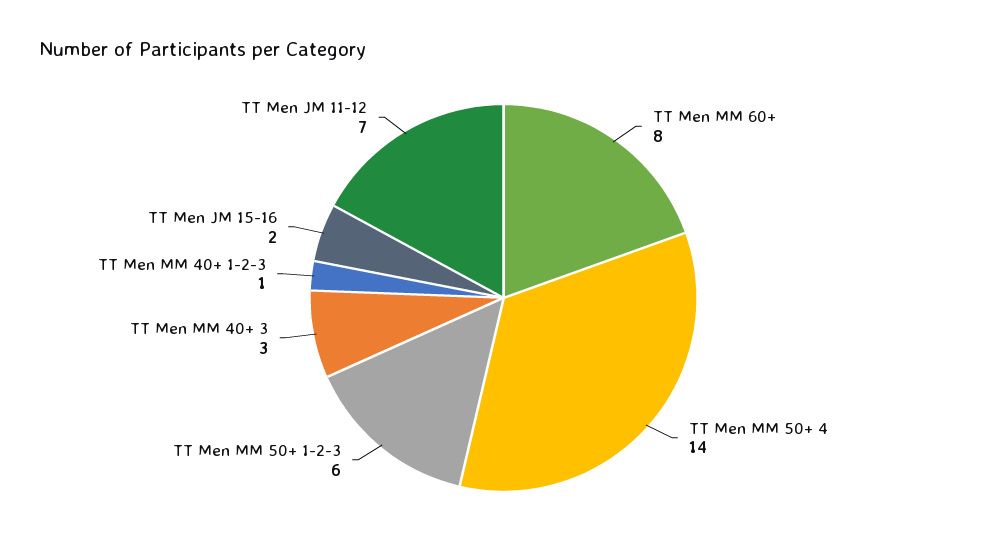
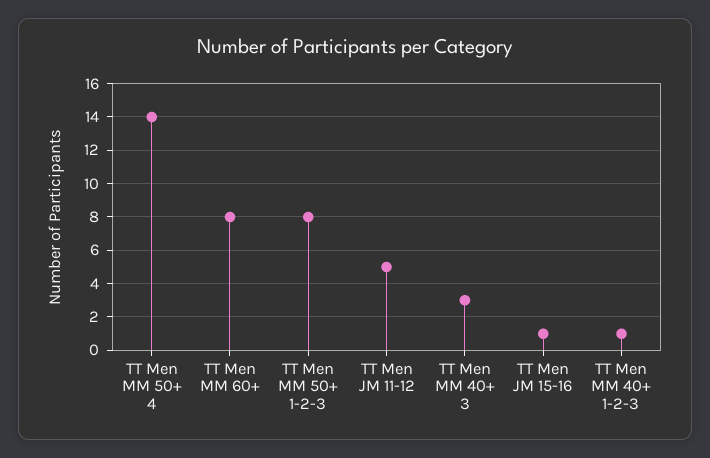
TT Men MM 50+ 1-2-3: 6 -> 8
TT Men JM 15-16: 2 -> 1
TT Men JM 11-12: 7 -> 5

